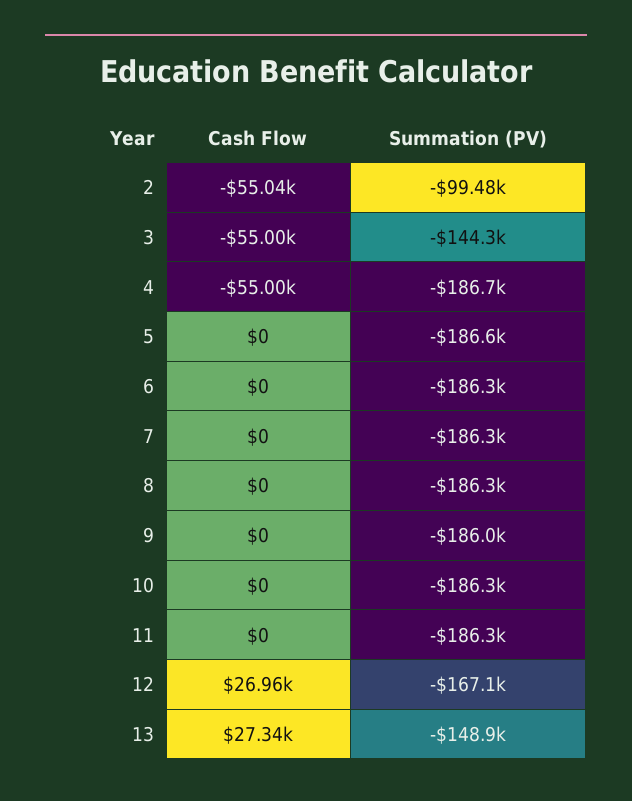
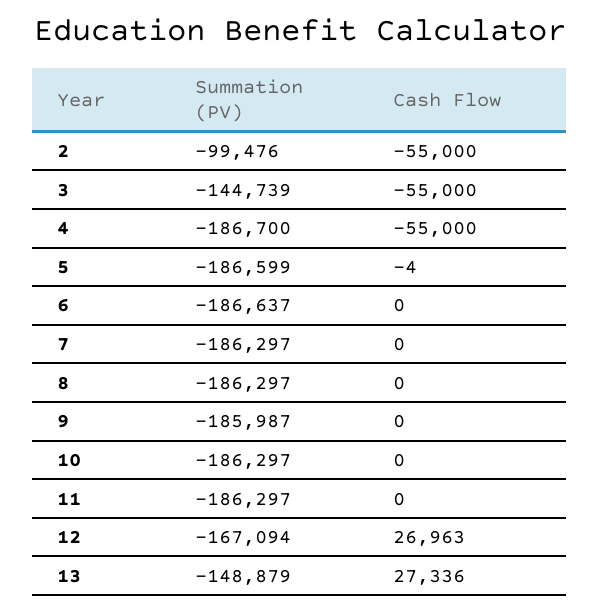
Cash Flow, 2: -55040 -> -55000
Summation (PV), 3: -144300 -> -144739
Cash Flow, 5: 0 -> -4
Summation (PV), 6: -186300 -> -186637

